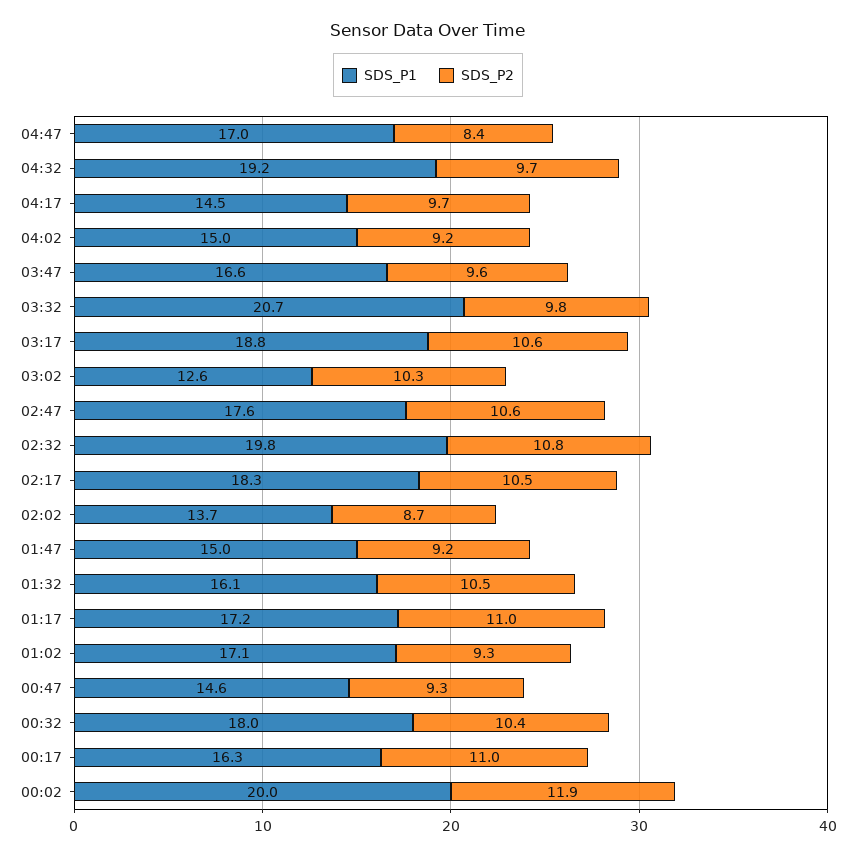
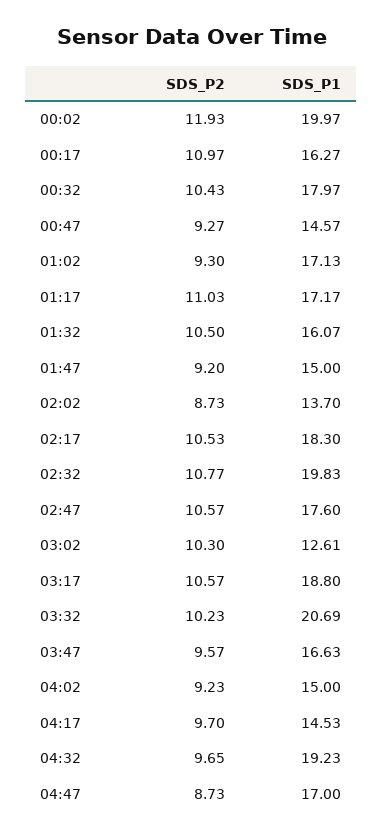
SDS_P2, 04:47: 8.4 -> 8.73
SDS_P2, 03:32: 9.8 -> 10.23

